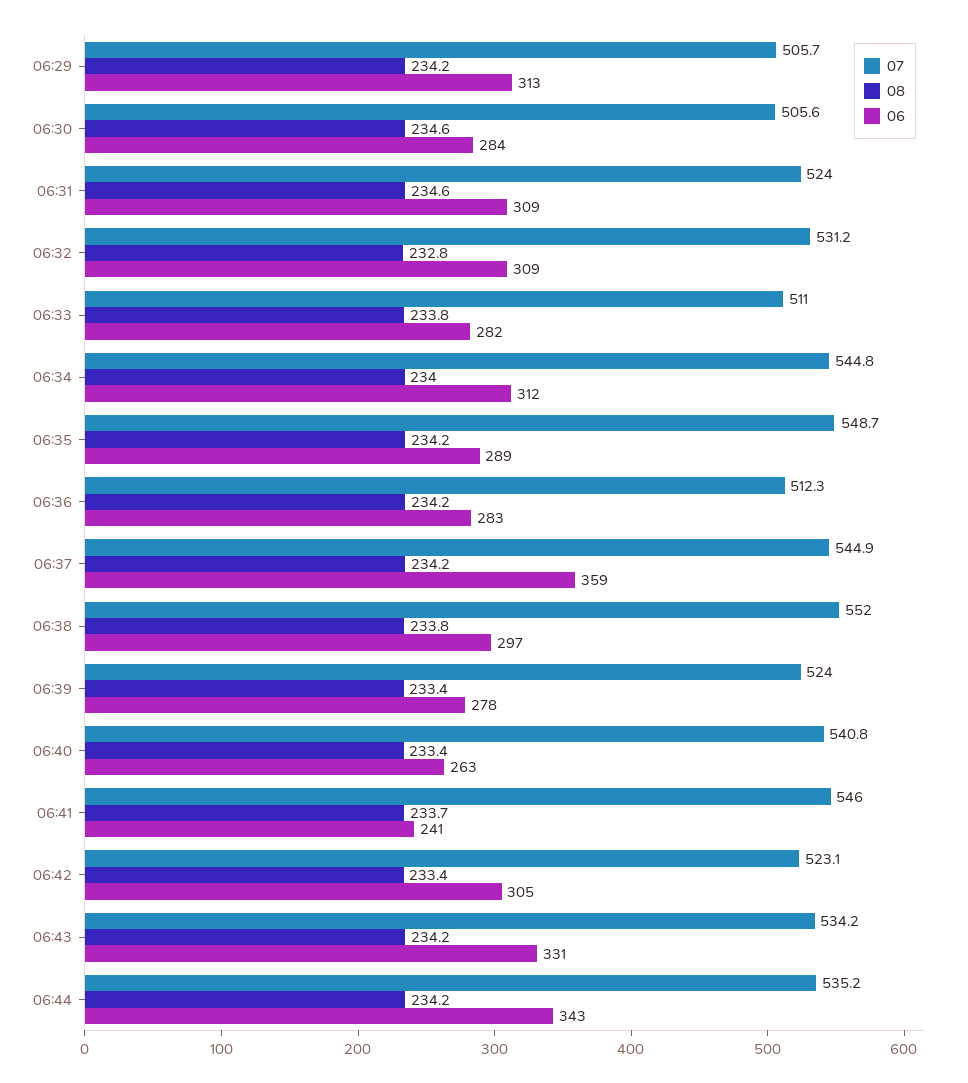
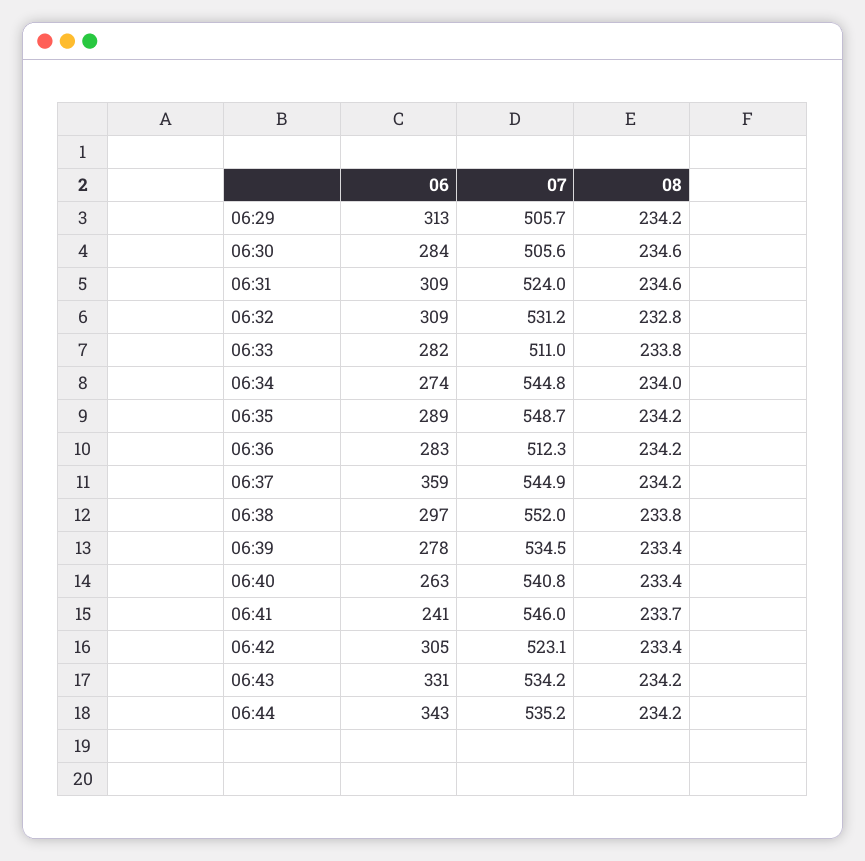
06, 06:34: 312 -> 274
07, 06:39: 524 -> 534.5

